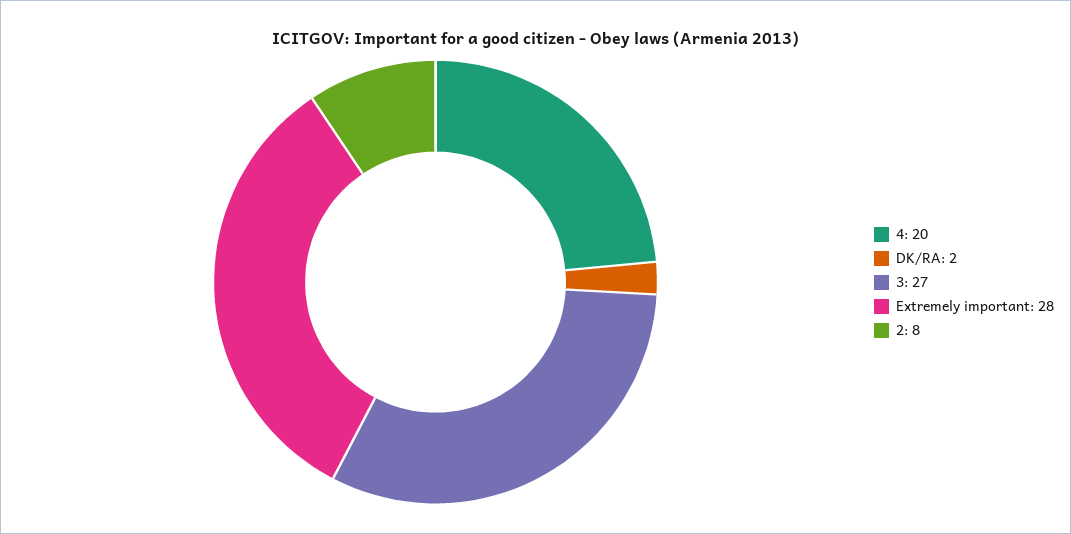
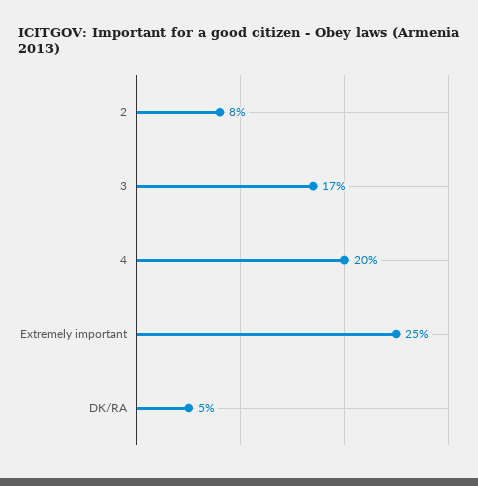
DK/RA: 2 -> 5
3: 27 -> 17
Extremely important: 28 -> 25

